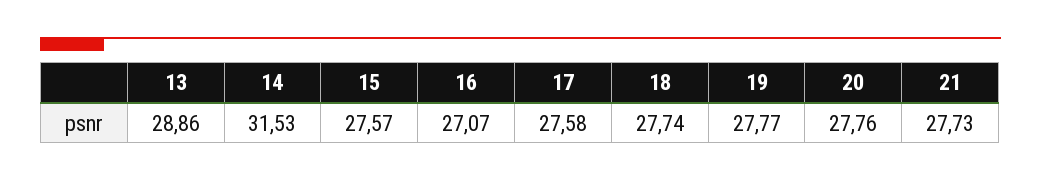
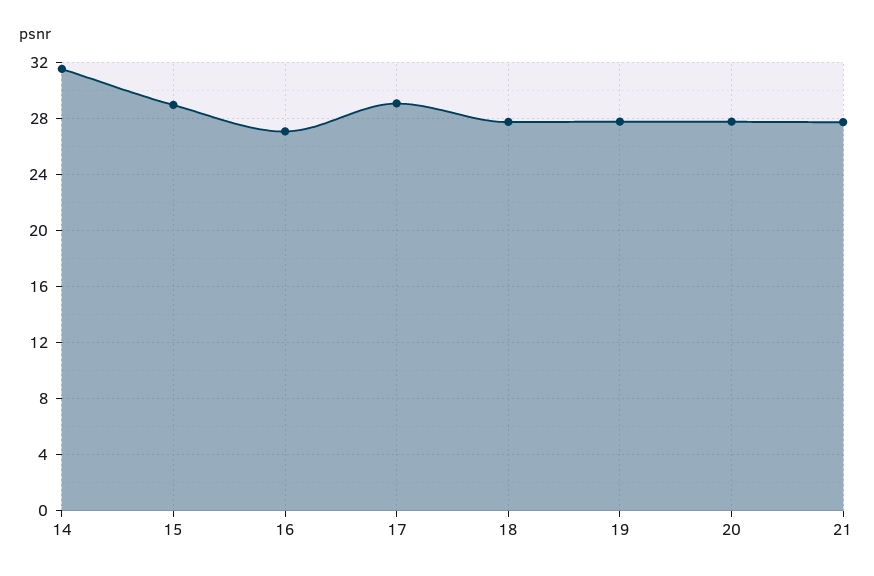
13: 28.86 -> none
15: 27.57 -> 29
17: 27.58 -> 29

